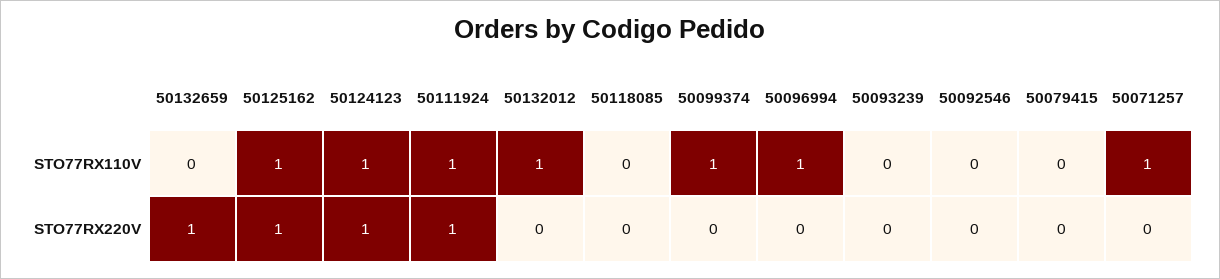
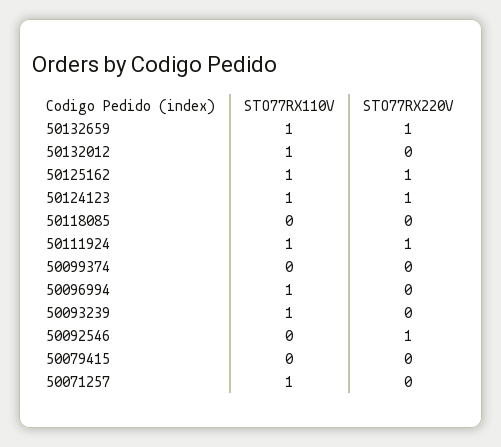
50132659, STO77RX110V: 0 -> 1
50099374, STO77RX110V: 1 -> 0
50093239, STO77RX110V: 0 -> 1
50092546, STO77RX220V: 0 -> 1

